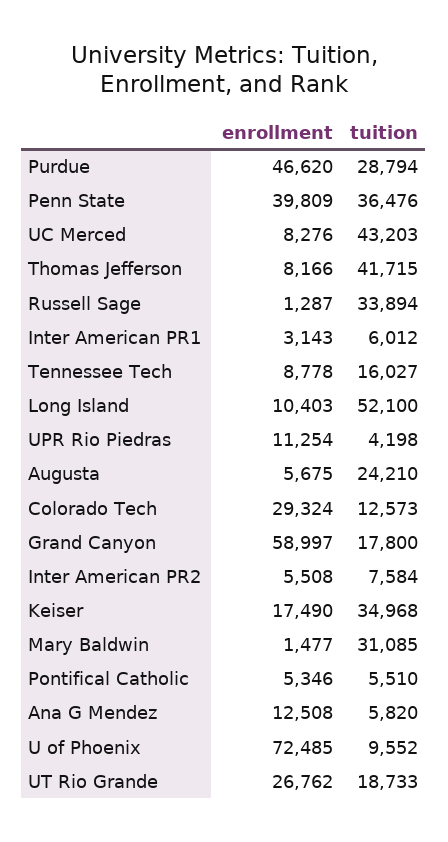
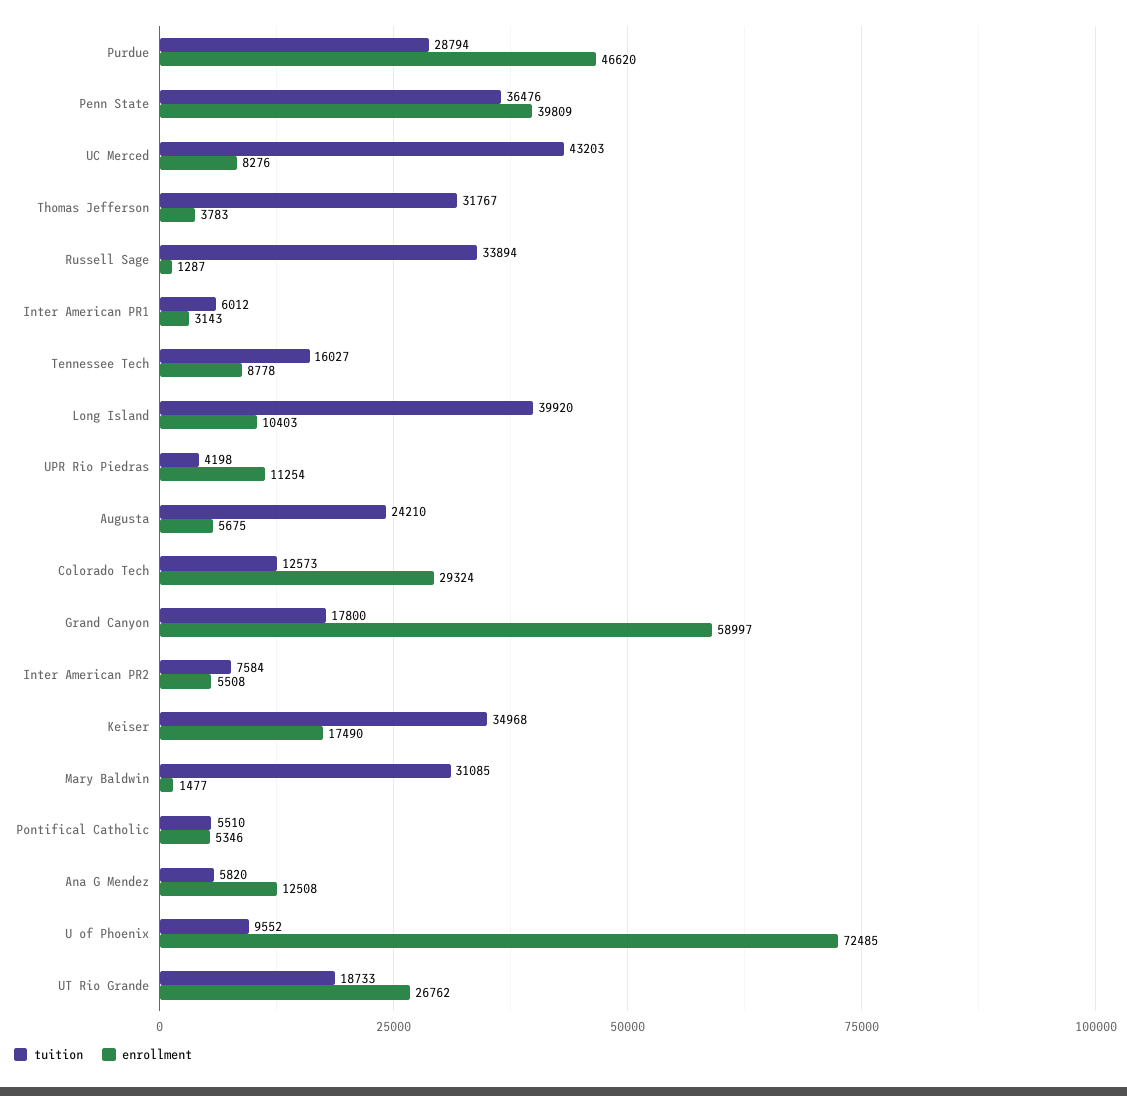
enrollment, Thomas Jefferson: 8166 -> 3783
tuition, Thomas Jefferson: 41715 -> 31767
tuition, Long Island: 52100 -> 39920

